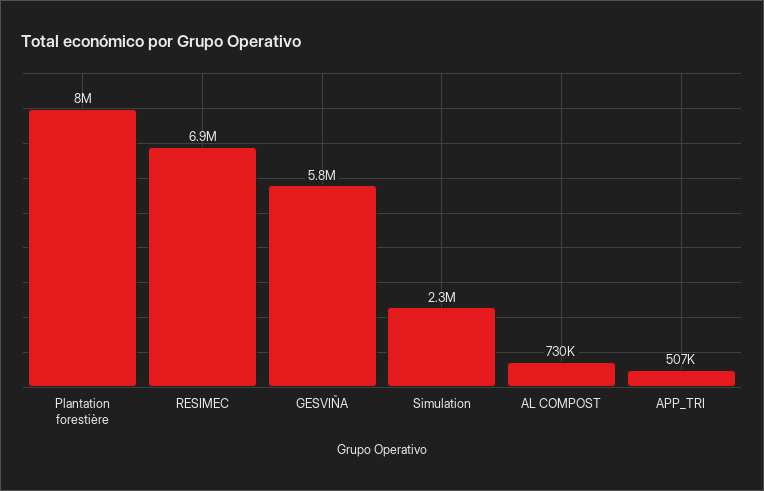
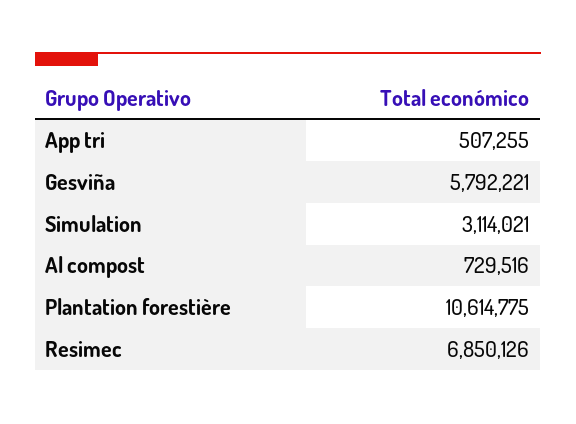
Plantation forestière: 8000000 -> 10614775
Simulation: 2300000 -> 3114021

